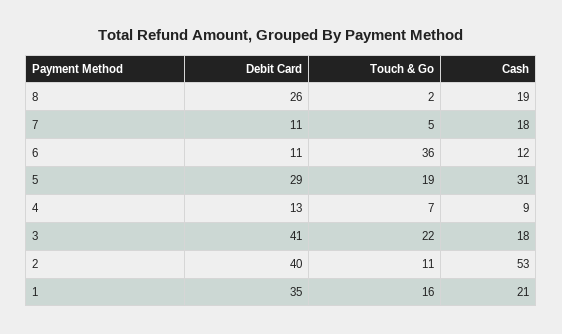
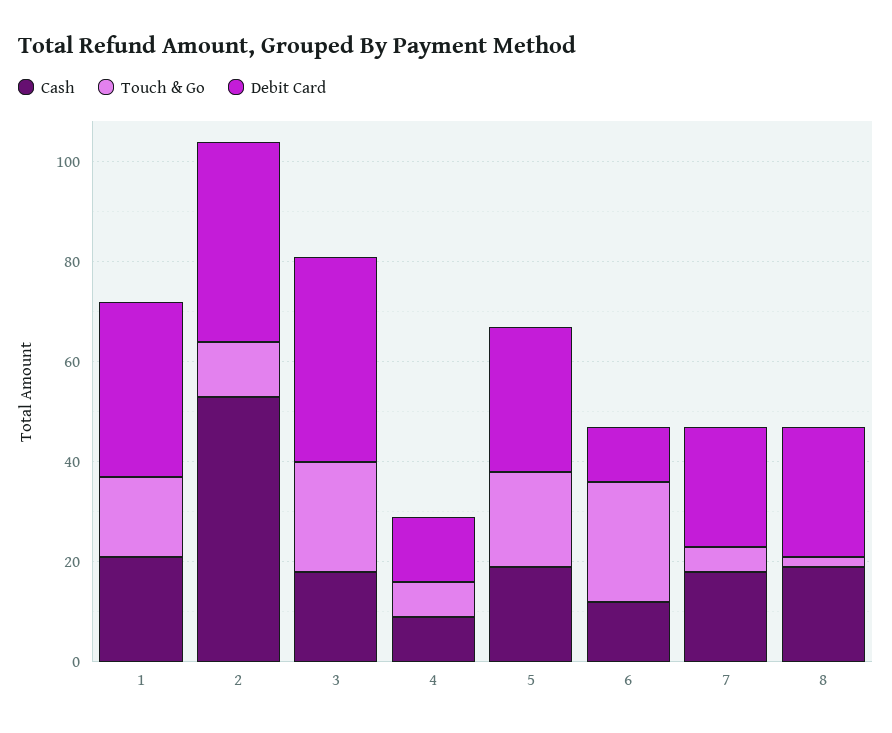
Debit Card, 7: 11 -> 25
Touch & Go, 6: 36 -> 25
Cash, 5: 31 -> 20

